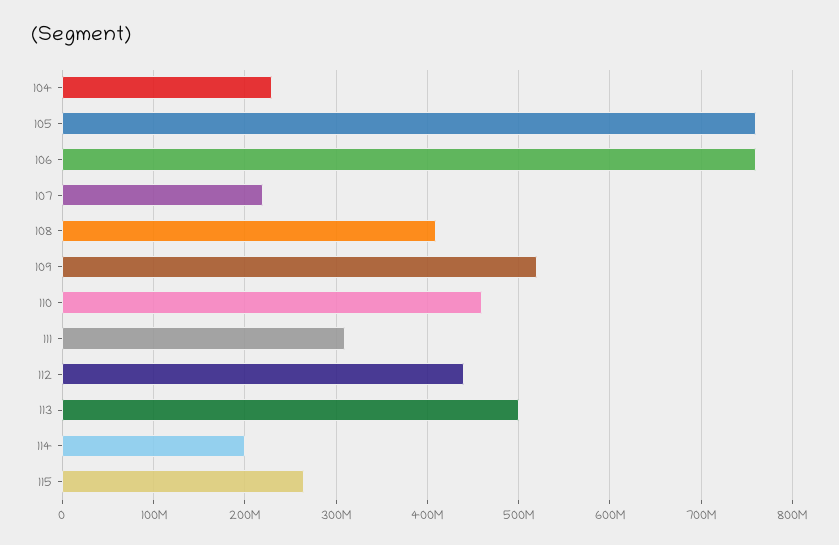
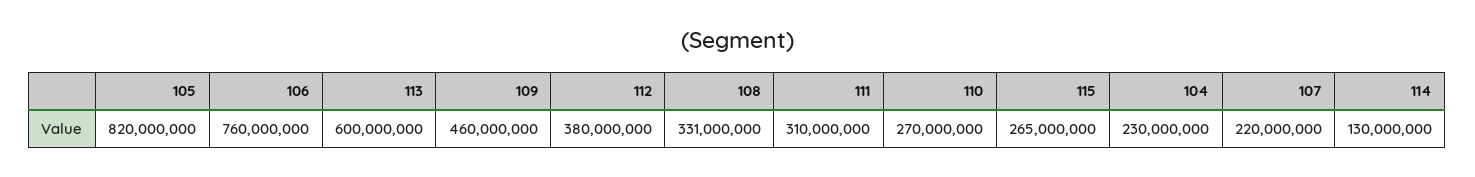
105: 760000000 -> 820000000
108: 410000000 -> 331000000
109: 520000000 -> 460000000
110: 460000000 -> 270000000
112: 440000000 -> 380000000
113: 500000000 -> 600000000
114: 200000000 -> 130000000

